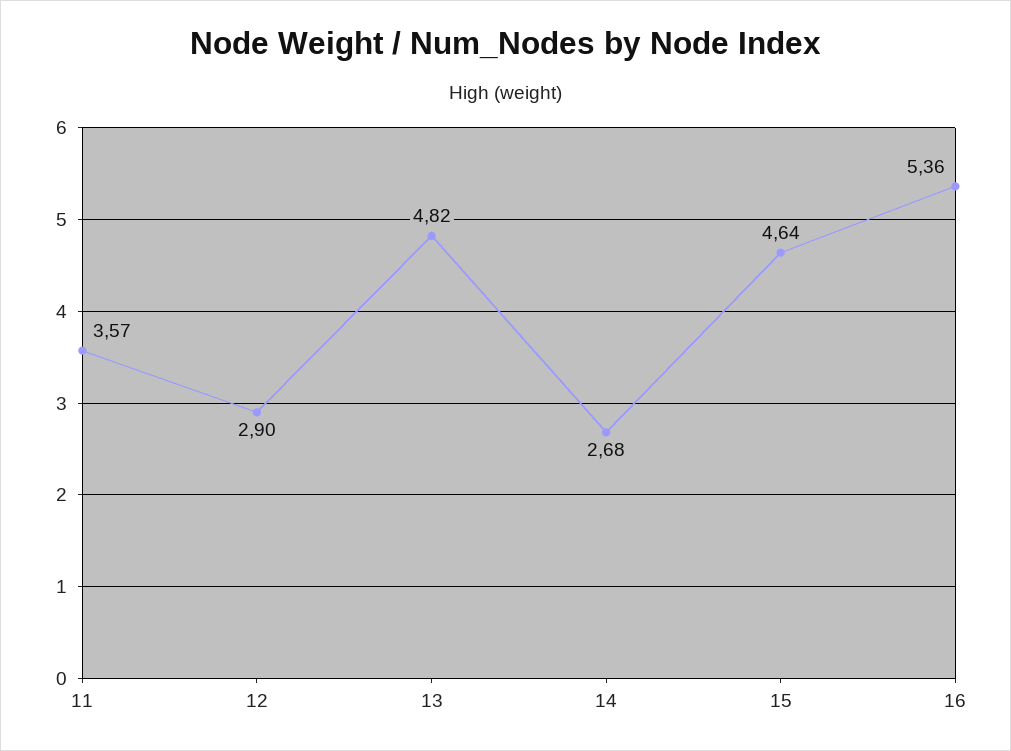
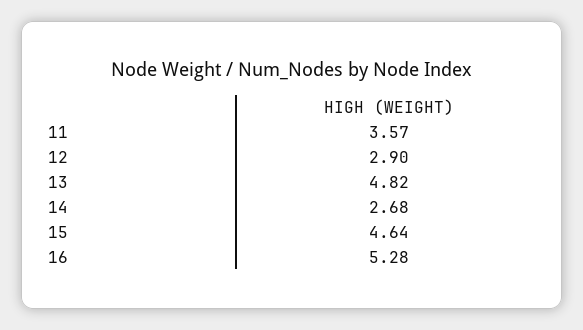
16: 5.36 -> 5.28

